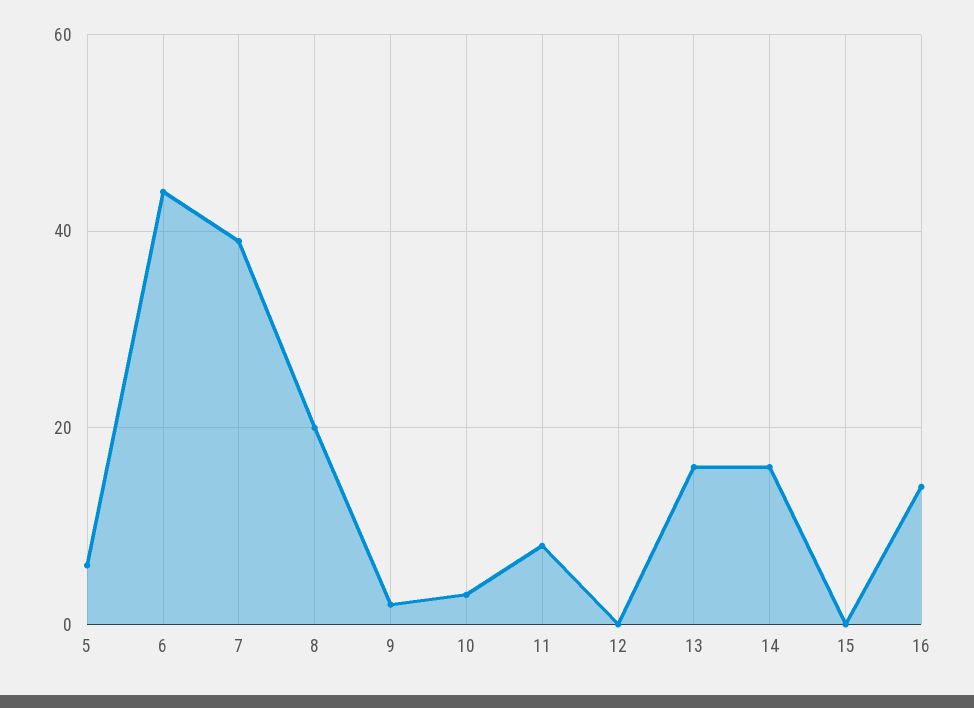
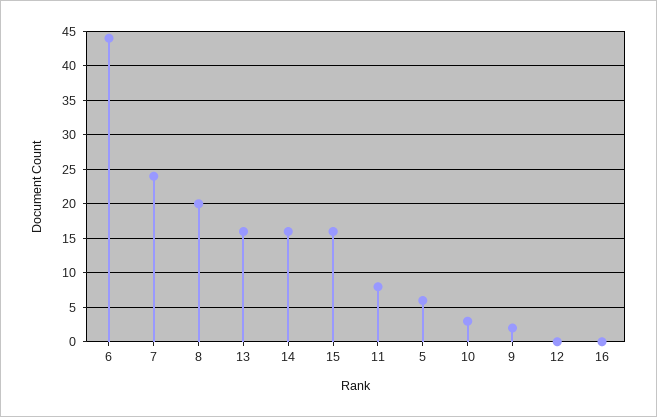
7: 40 -> 24
15: 0 -> 16
16: 15 -> 0

